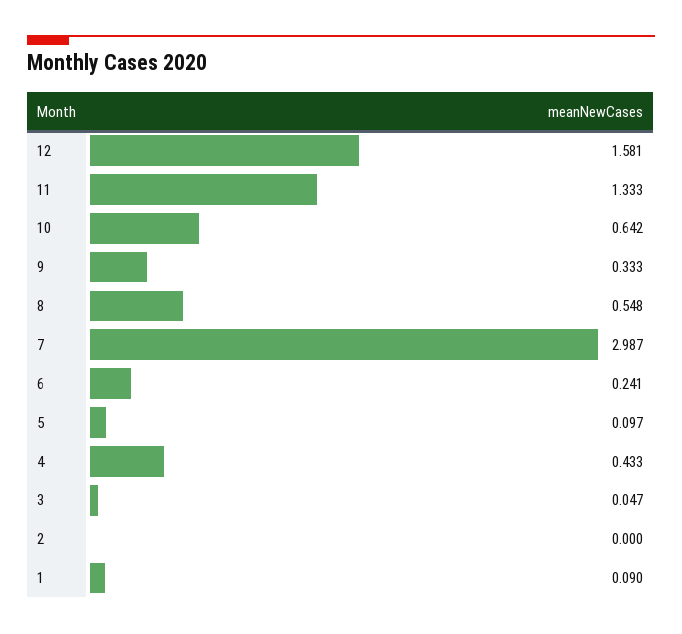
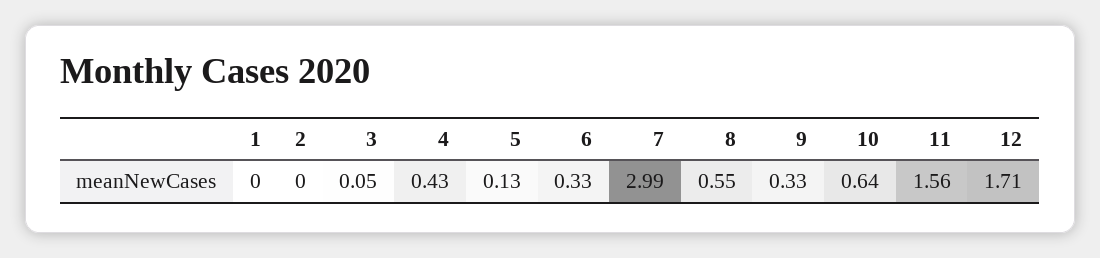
12: 1.581 -> 1.71
11: 1.333 -> 1.56
6: 0.241 -> 0.33
5: 0.097 -> 0.13
1: 0.09 -> 0

